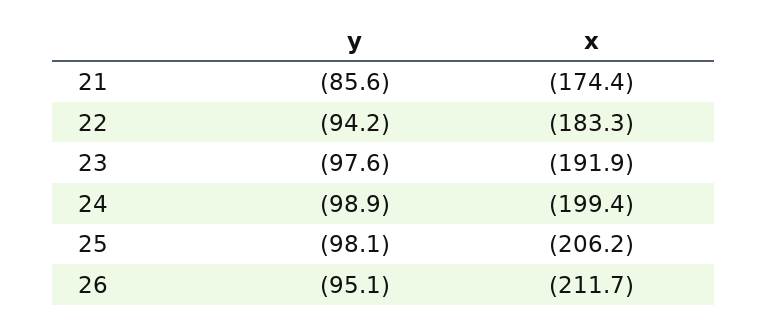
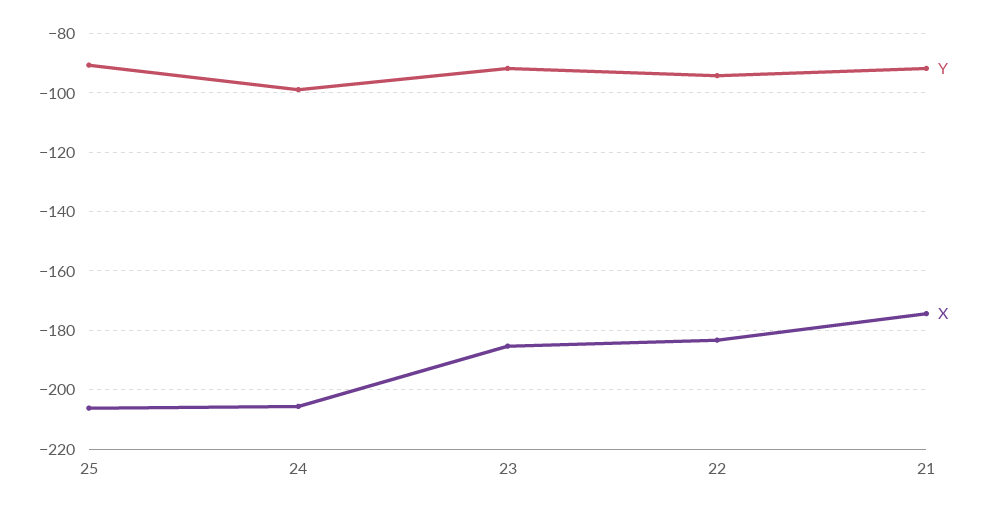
y, 21: -85.6 -> -92.5
y, 23: -97.6 -> -92.5
x, 23: -191.9 -> -185
x, 24: -199.4 -> -205
y, 25: -98.1 -> -90
y, 26: -95.1 -> none
x, 26: -211.7 -> none

